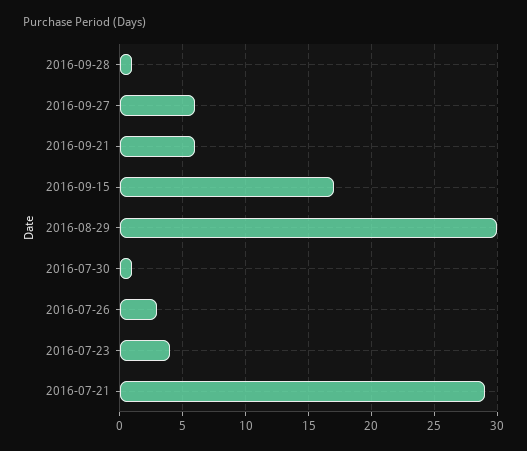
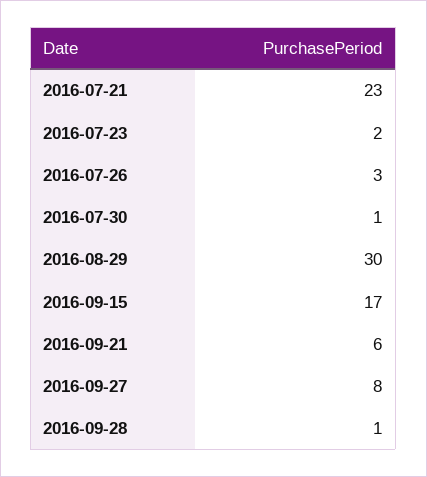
2016-09-27: 6 -> 8
2016-07-23: 4 -> 2
2016-07-21: 29 -> 23

